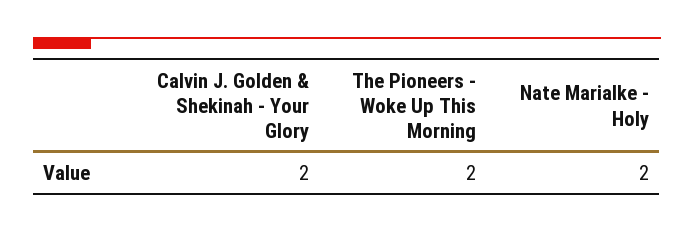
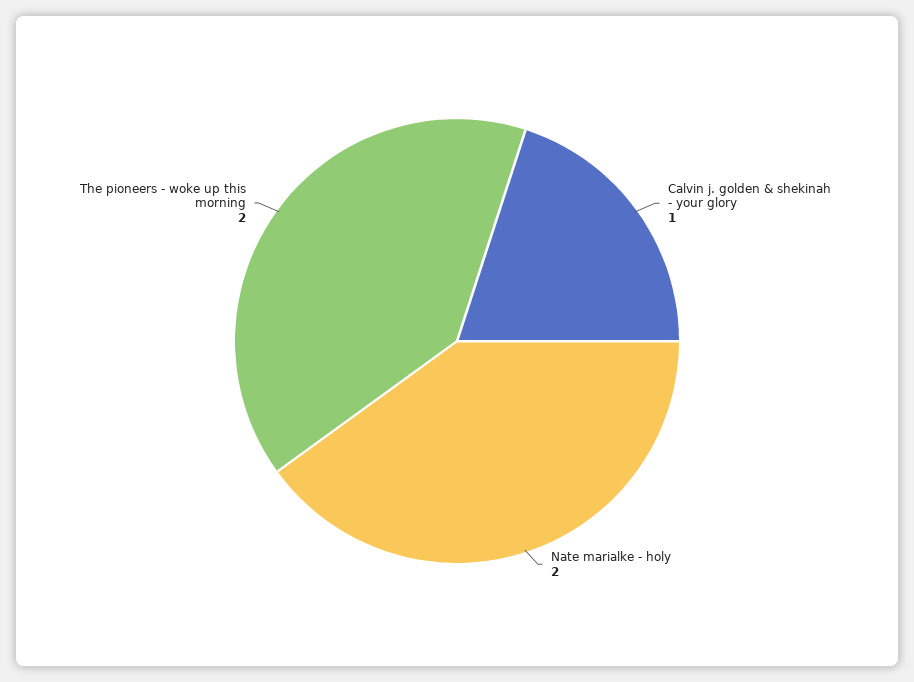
Calvin J. Golden & Shekinah - Your Glory: 2 -> 1

